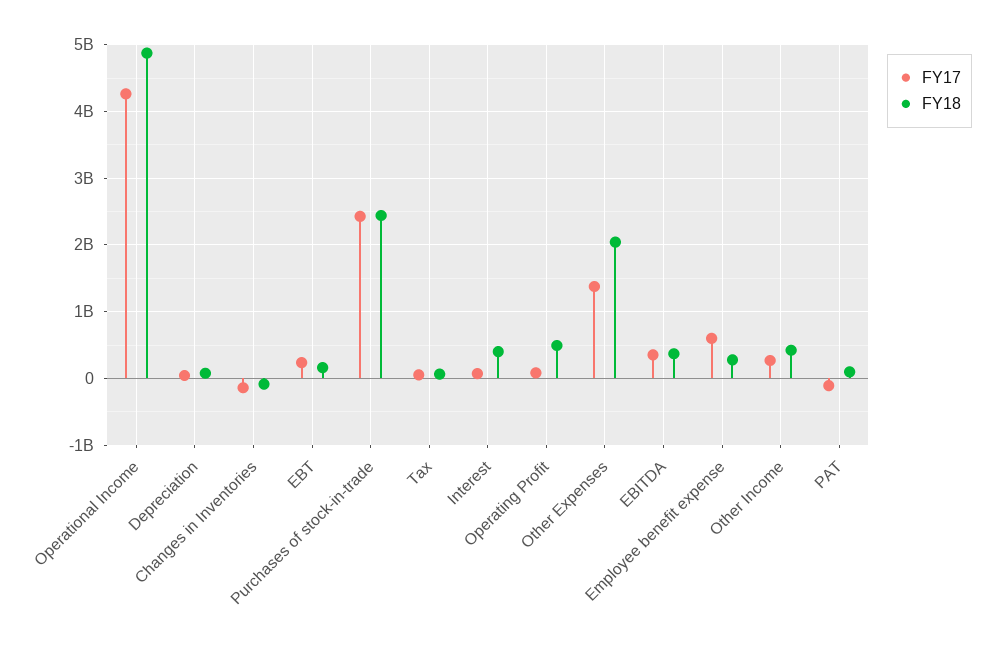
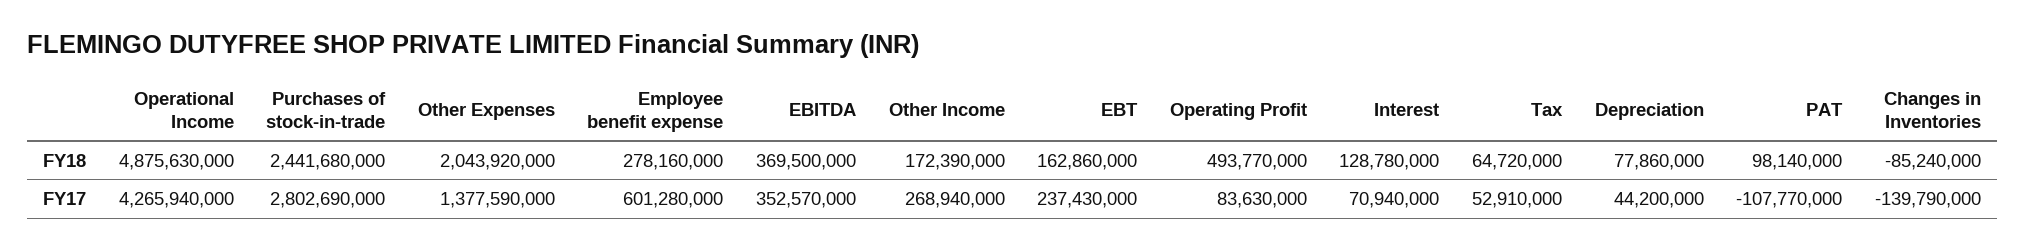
FY17, Purchases of stock-in-trade: 2400000000 -> 2802690000
FY18, Interest: 400000000 -> 128780000
FY18, Other Income: 400000000 -> 172390000

